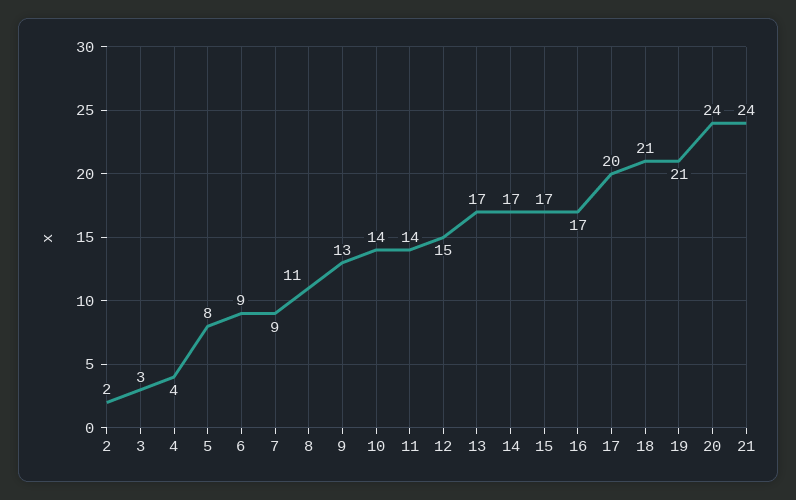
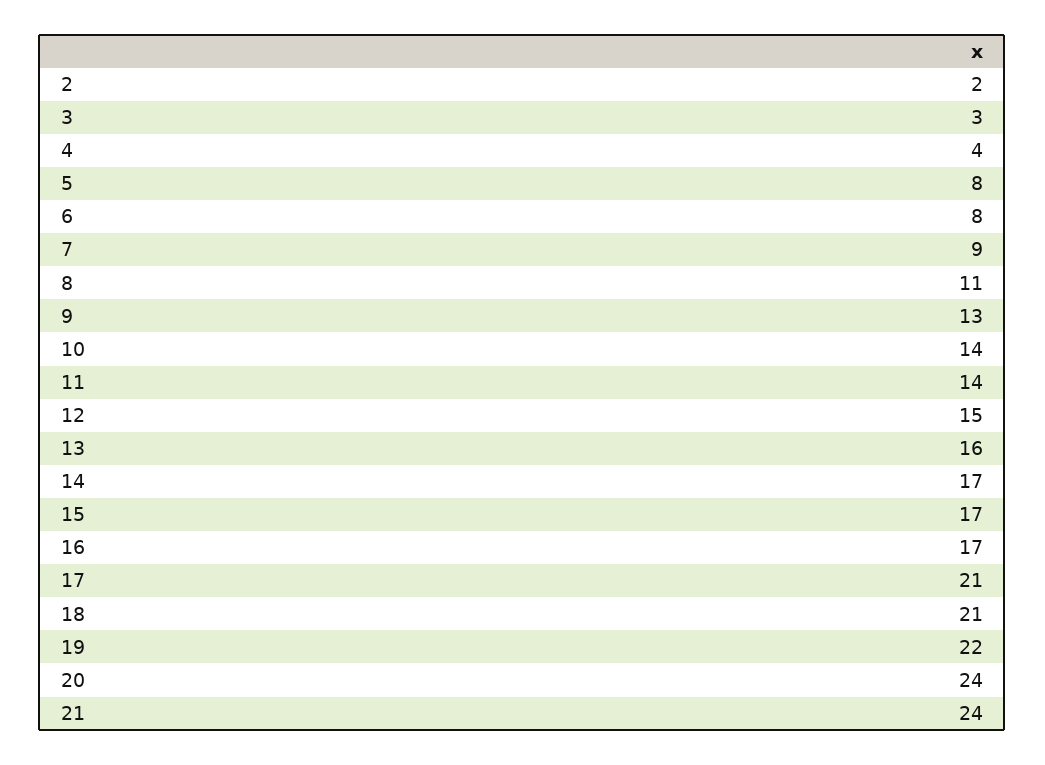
6: 9 -> 8
13: 17 -> 16
17: 20 -> 21
19: 21 -> 22

